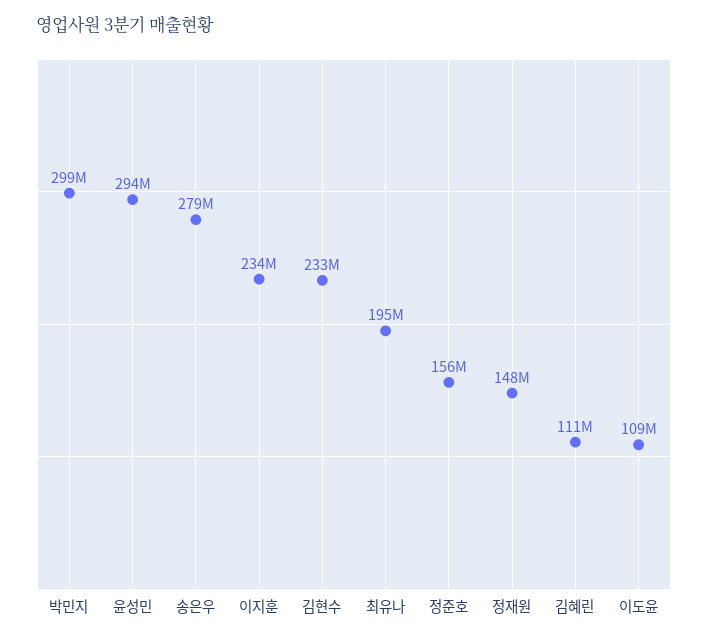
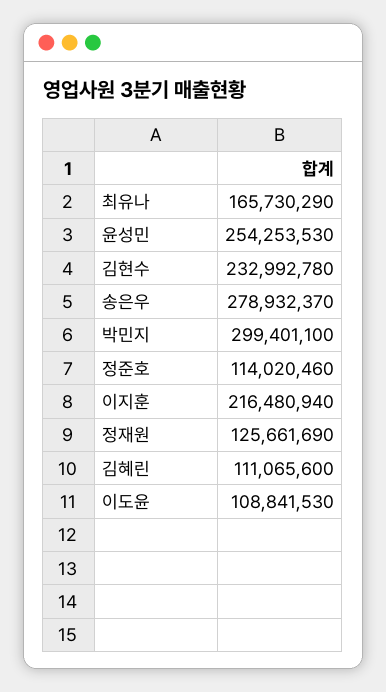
윤성민: 294000000 -> 254253530
이지훈: 234000000 -> 216480940
최유나: 195000000 -> 165730290
정준호: 156000000 -> 114020460
정재원: 148000000 -> 125661690

